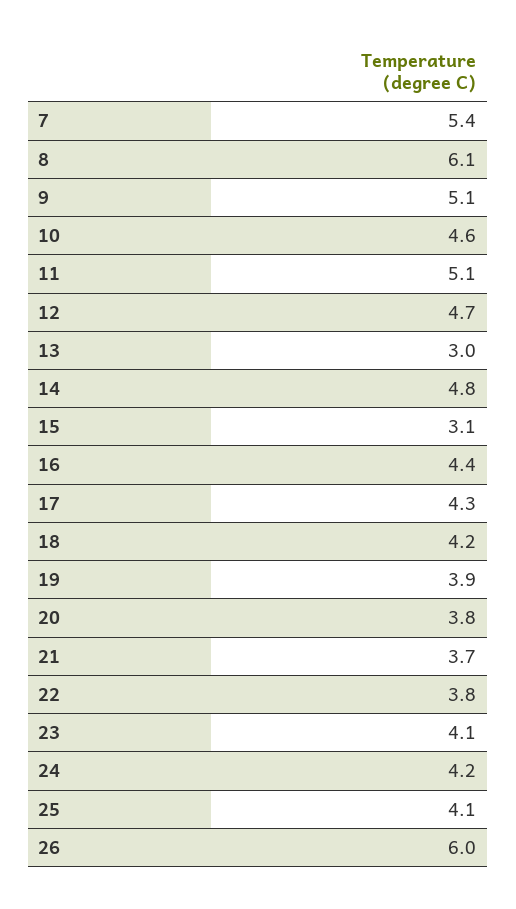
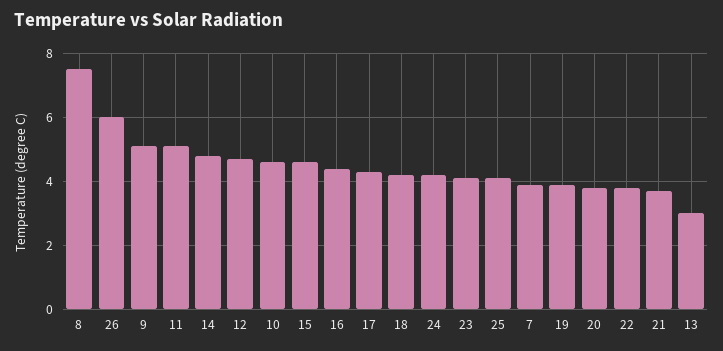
7: 5.4 -> 4
8: 6.1 -> 7.5
15: 3.1 -> 4.5

